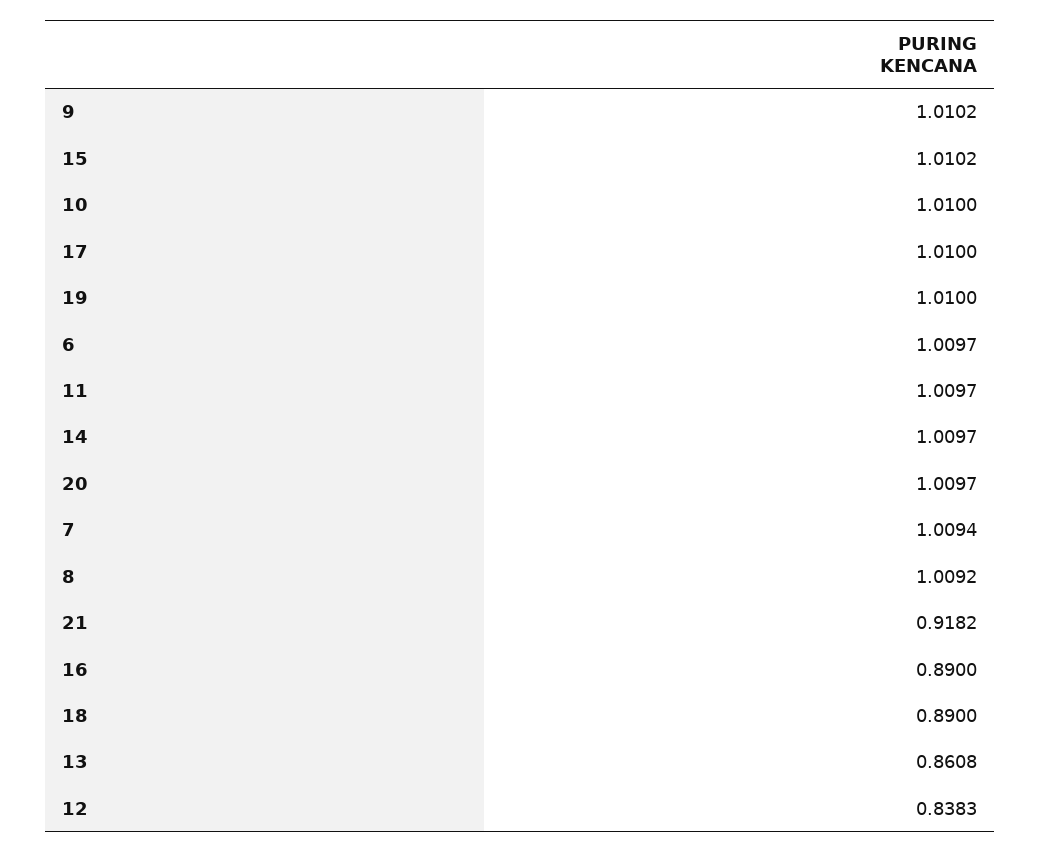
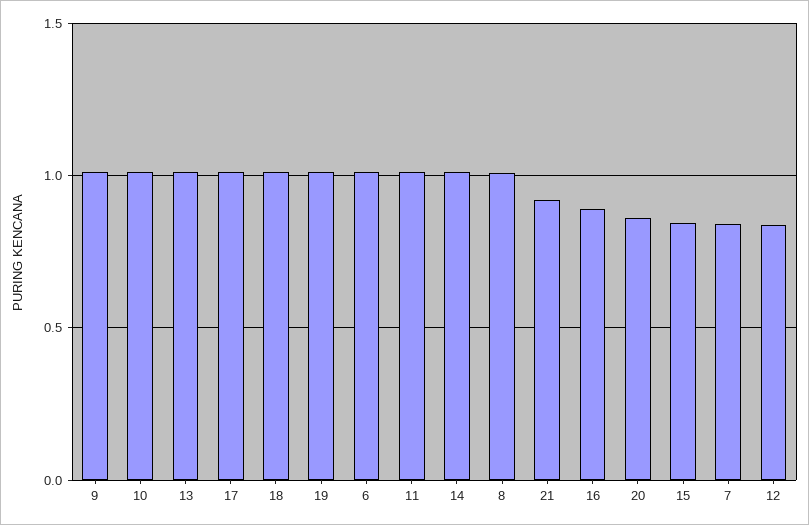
15: 1.0102 -> 0.85
20: 1.0097 -> 0.85
7: 1.0094 -> 0.85
18: 0.89 -> 1
13: 0.8608 -> 1

